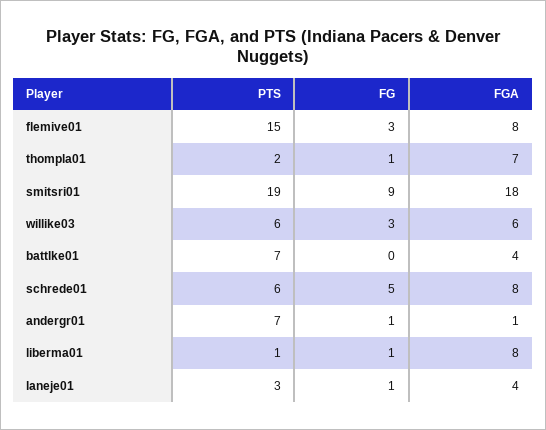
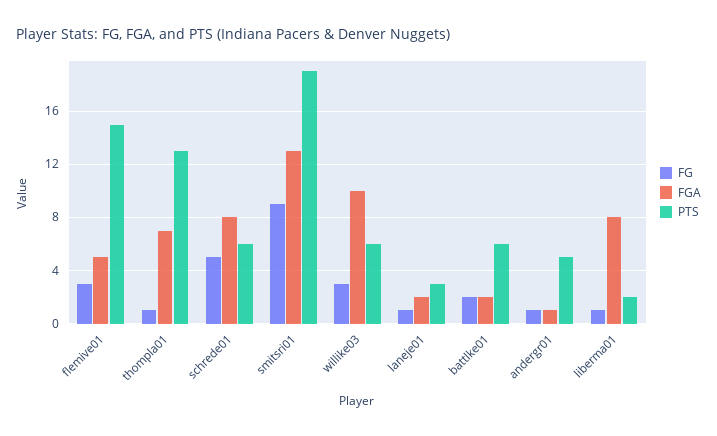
FGA, flemive01: 8 -> 5
PTS, thompla01: 2 -> 13
FGA, smitsri01: 18 -> 13
FGA, willike03: 6 -> 10
PTS, battlke01: 7 -> 6
FG, battlke01: 0 -> 2
FGA, battlke01: 4 -> 2
PTS, andergr01: 7 -> 5
PTS, liberma01: 1 -> 2
FGA, laneje01: 4 -> 2

